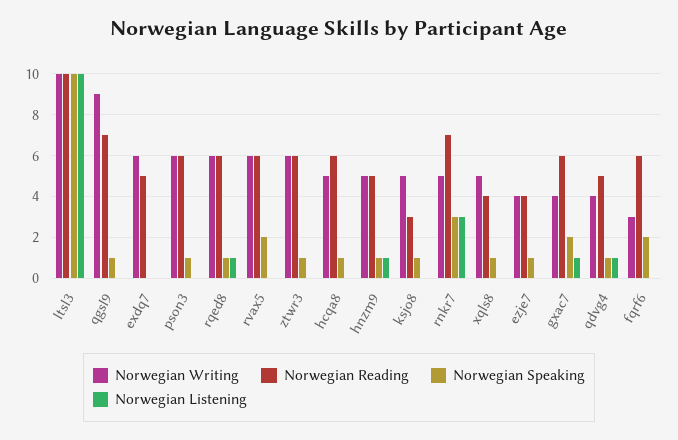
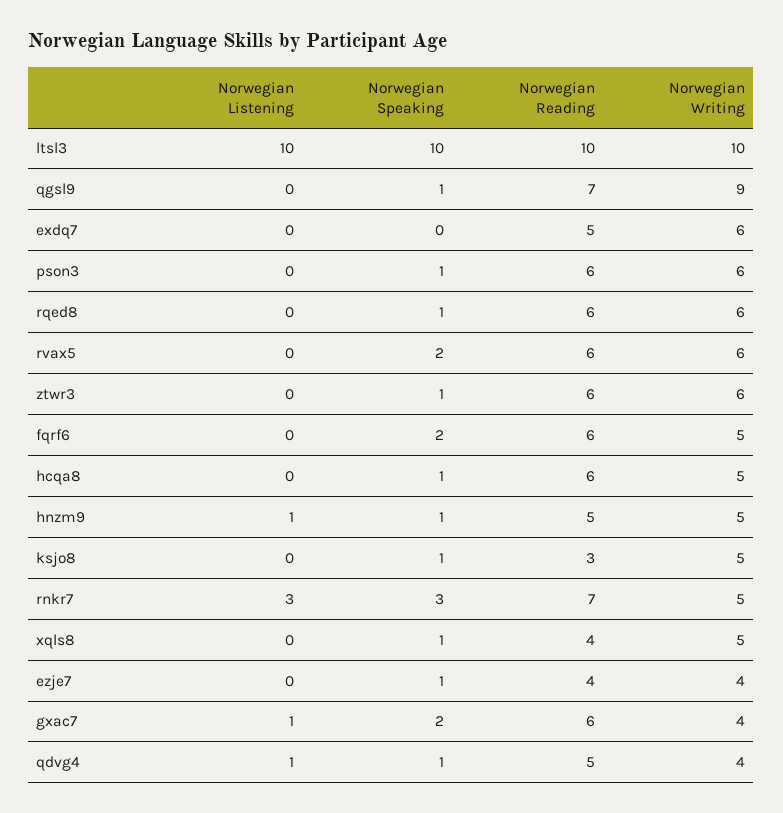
Norwegian Listening, rqed8: 1 -> 0
Norwegian Writing, fqrf6: 3 -> 5

